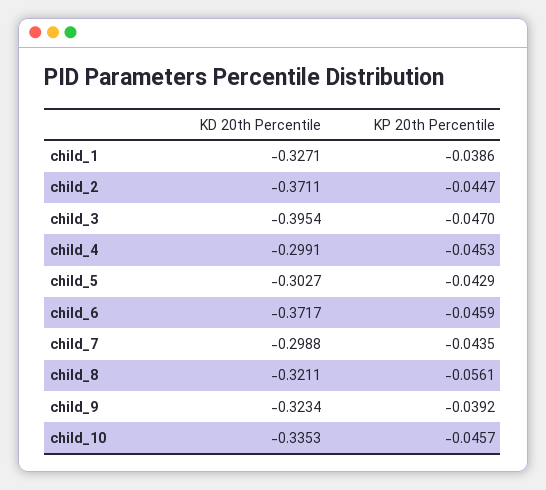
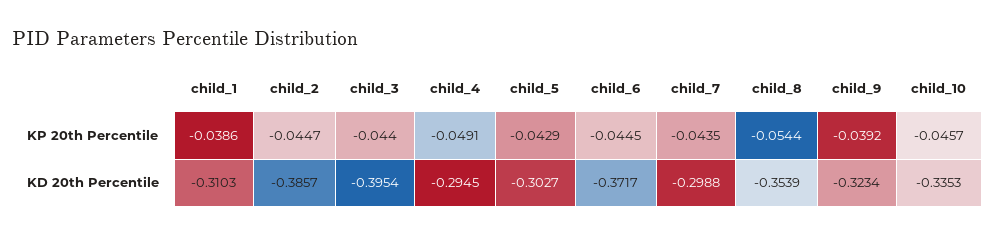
KD 20th Percentile, child_1: -0.3271 -> -0.3103
KD 20th Percentile, child_2: -0.3711 -> -0.3857
KP 20th Percentile, child_3: -0.047 -> -0.044
KD 20th Percentile, child_4: -0.2991 -> -0.2945
KP 20th Percentile, child_4: -0.0453 -> -0.0491
KP 20th Percentile, child_6: -0.0459 -> -0.0445
KD 20th Percentile, child_8: -0.3211 -> -0.3539
KP 20th Percentile, child_8: -0.0561 -> -0.0544

